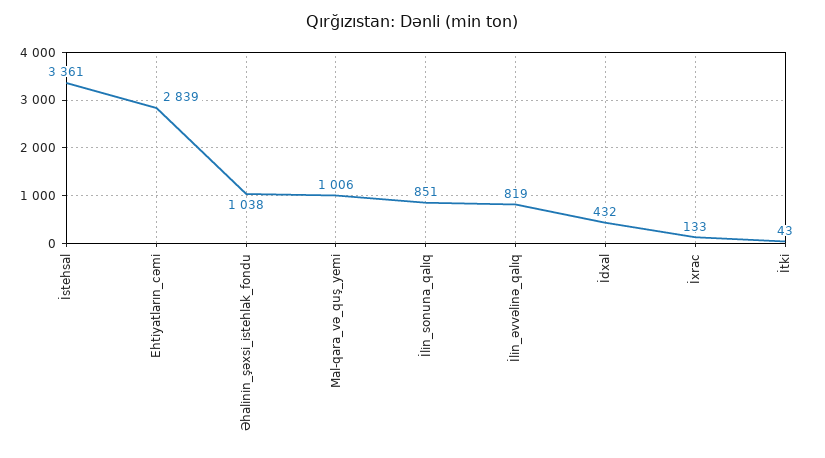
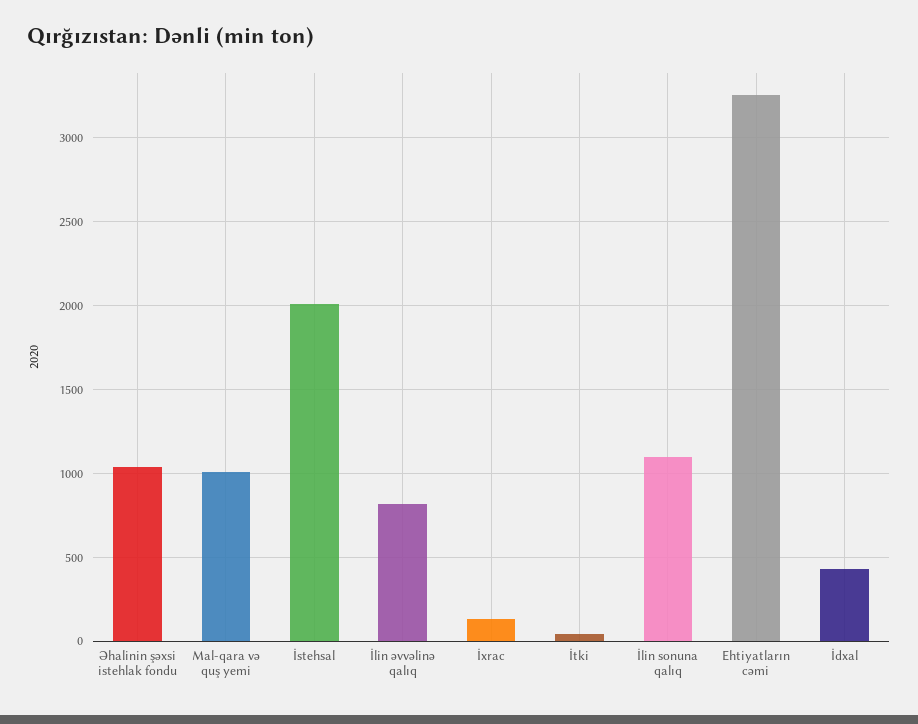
İstehsal: 3361 -> 2000
Ehtiyatların_cəmi: 2839 -> 3250
İlin_sonuna_qalıq: 851 -> 1100

